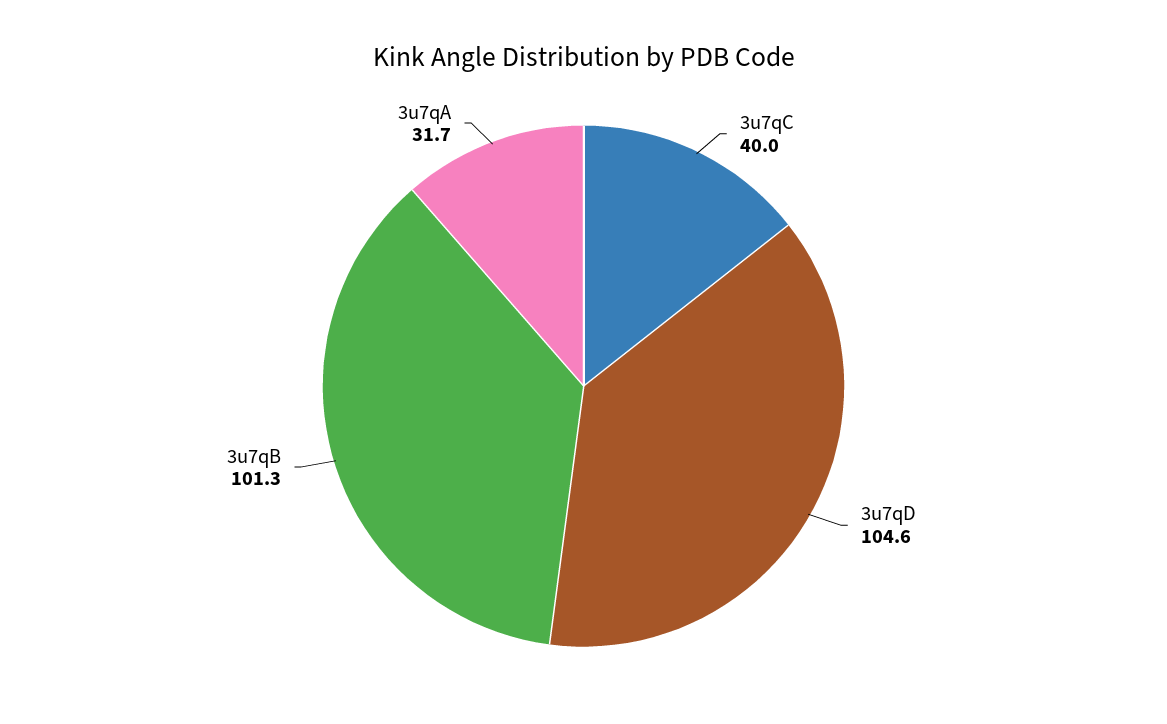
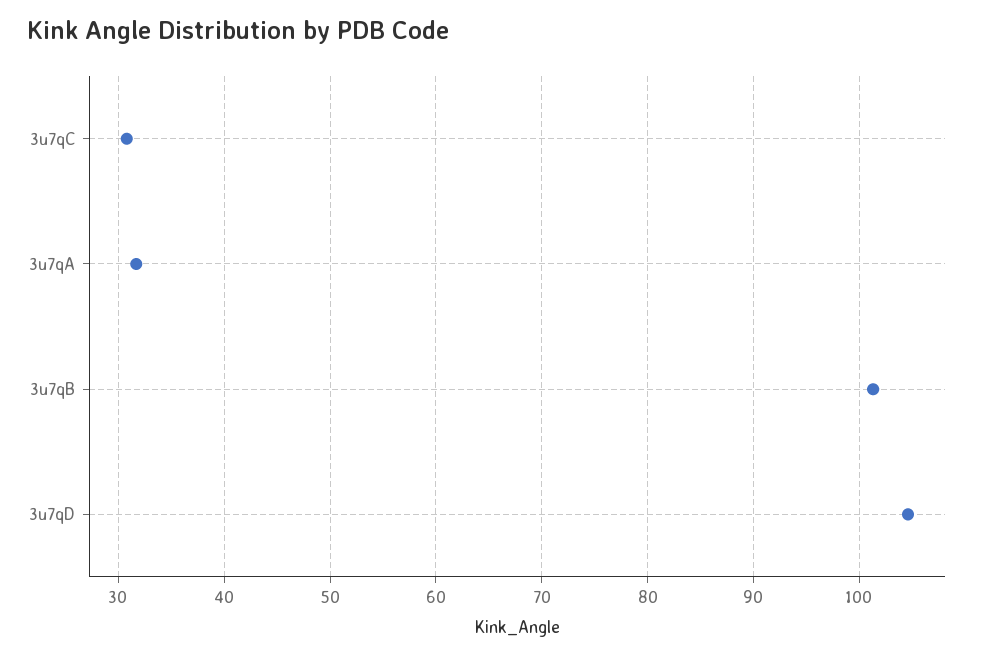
3u7qC: 40 -> 31

